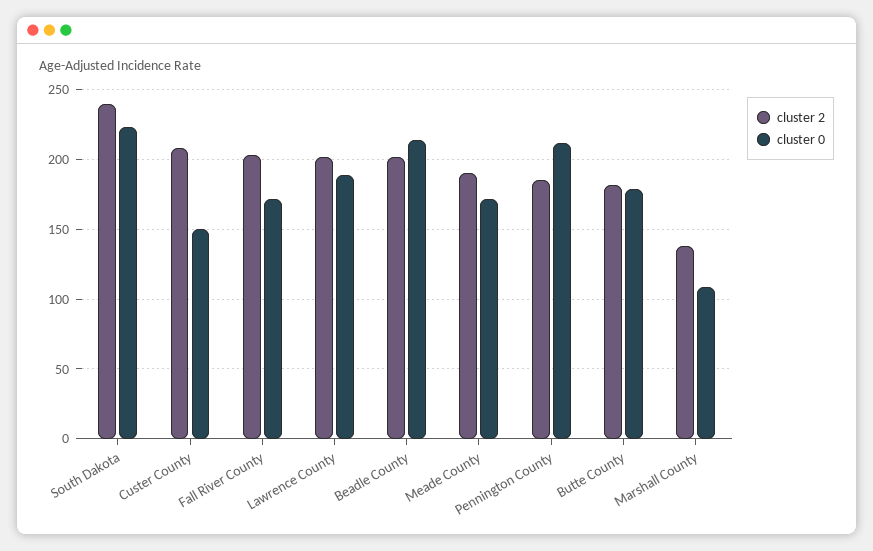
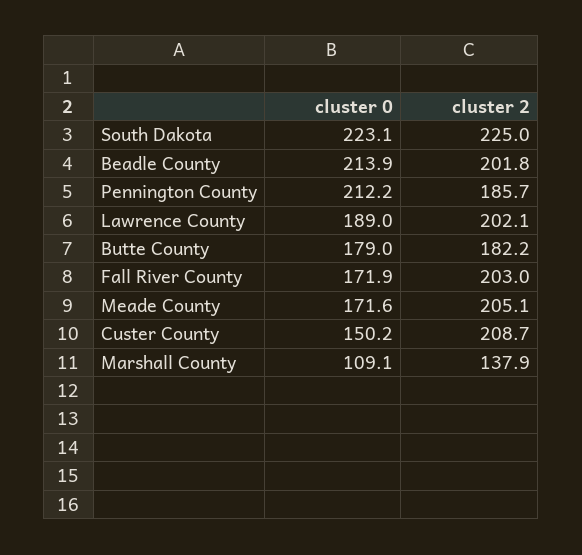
cluster 2, South Dakota: 240 -> 225
cluster 2, Meade County: 190 -> 205.1

